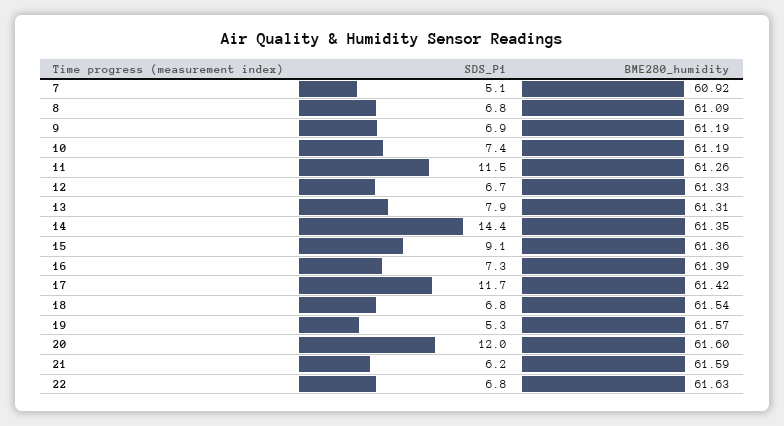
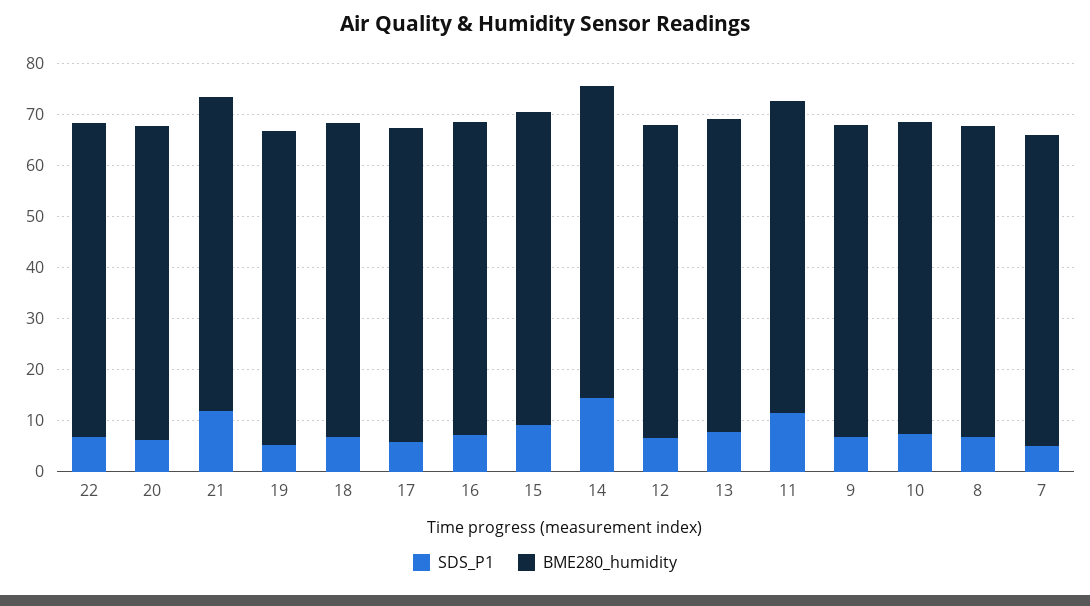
SDS_P1, 17: 11.7 -> 6
SDS_P1, 20: 12 -> 6
SDS_P1, 21: 6.2 -> 12

